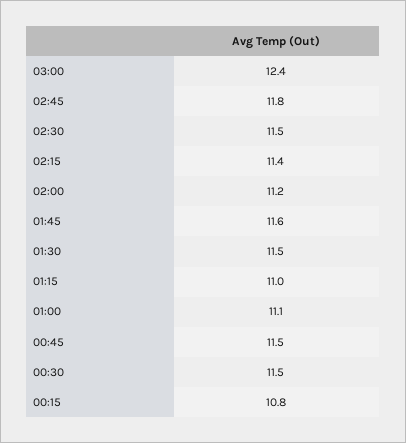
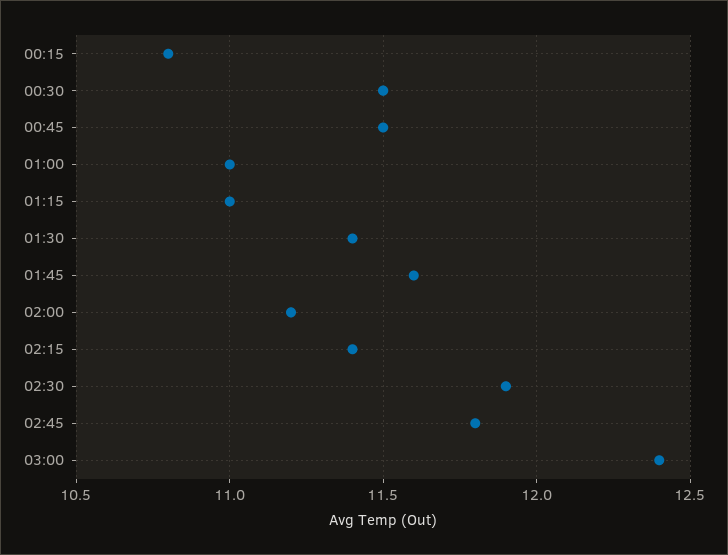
02:30: 11.5 -> 11.9
01:30: 11.5 -> 11.4
01:00: 11.1 -> 11

